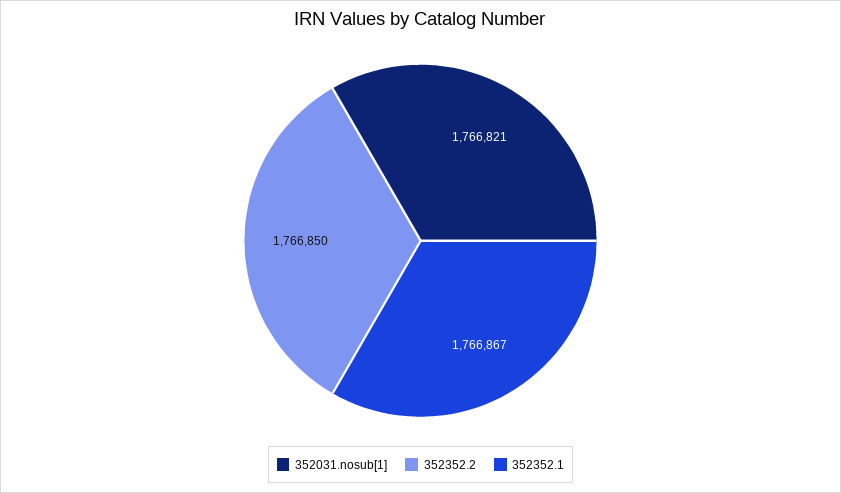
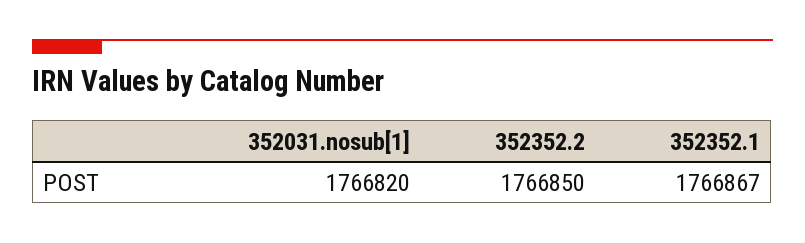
352031.nosub[1]: 1766821 -> 1766820

